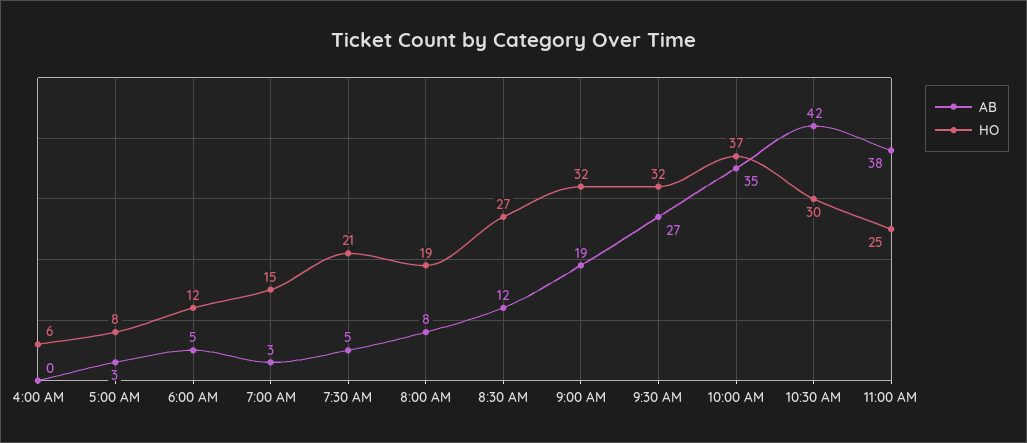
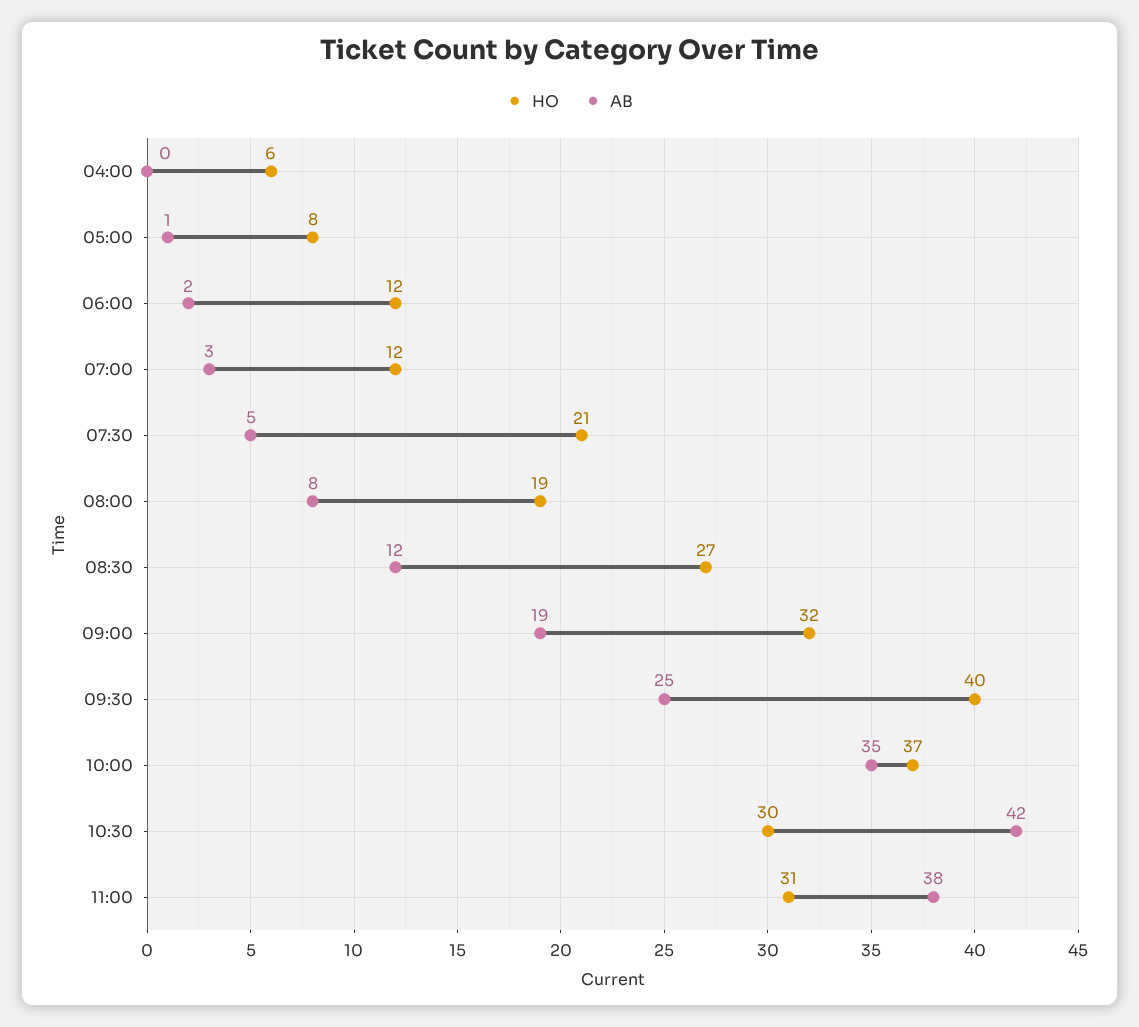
AB, 5:00 AM: 3 -> 1
AB, 6:00 AM: 5 -> 2
HO, 7:00 AM: 15 -> 12
AB, 9:30 AM: 27 -> 25
HO, 9:30 AM: 32 -> 40
HO, 11:00 AM: 25 -> 31

